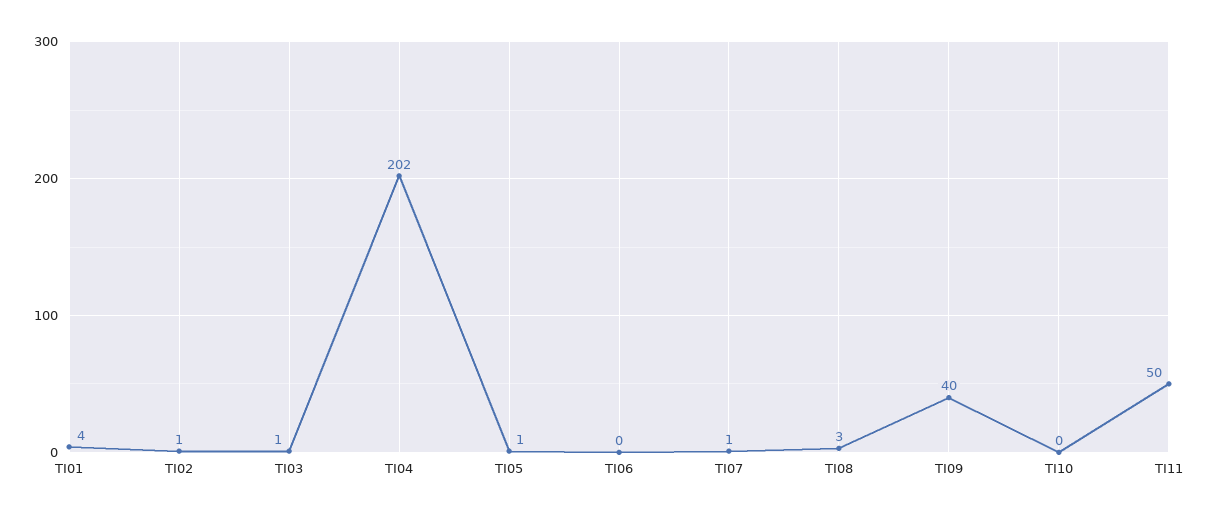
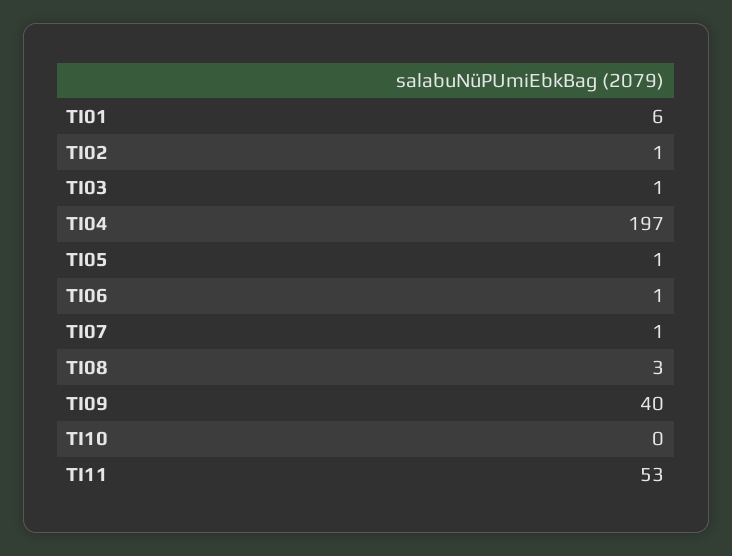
TI01: 4 -> 6
TI04: 202 -> 197
TI06: 0 -> 1
TI11: 50 -> 53

